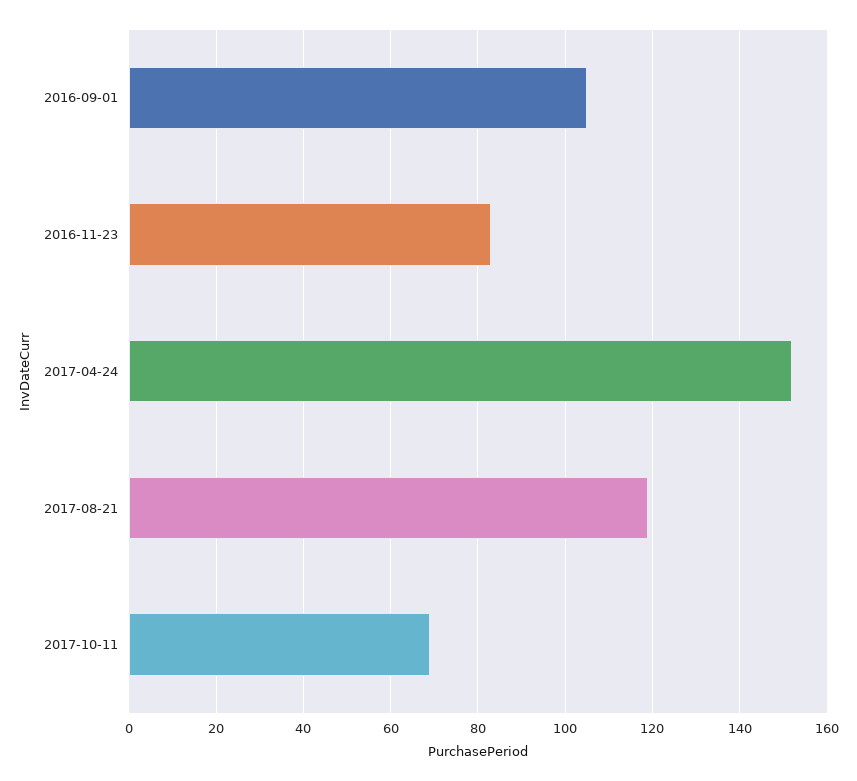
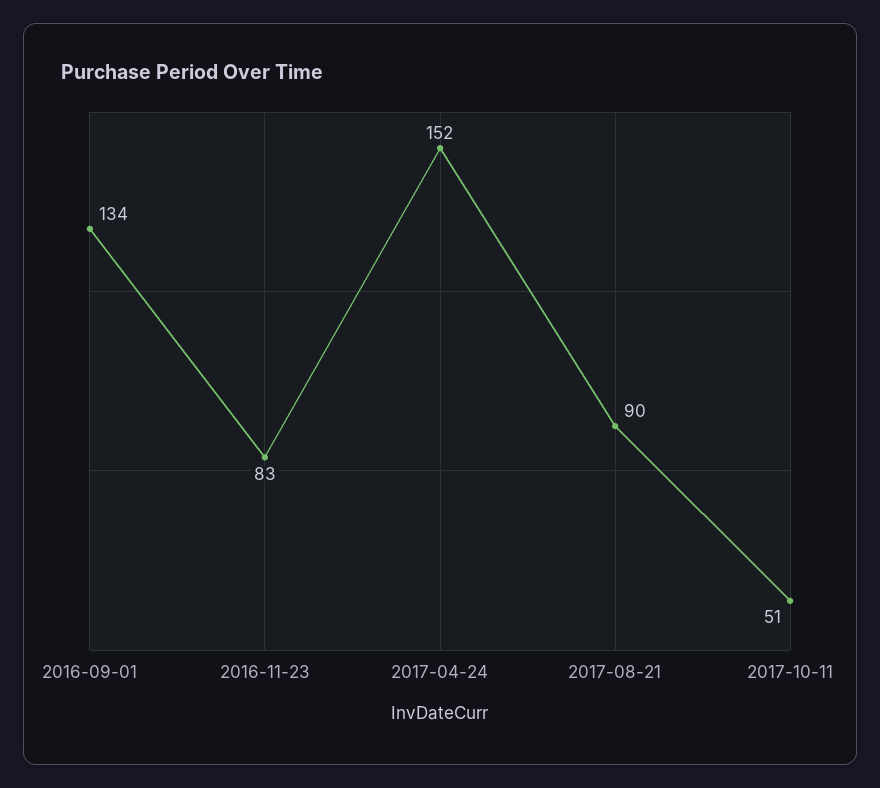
2016-09-01: 105 -> 134
2017-08-21: 120 -> 90
2017-10-11: 70 -> 51

